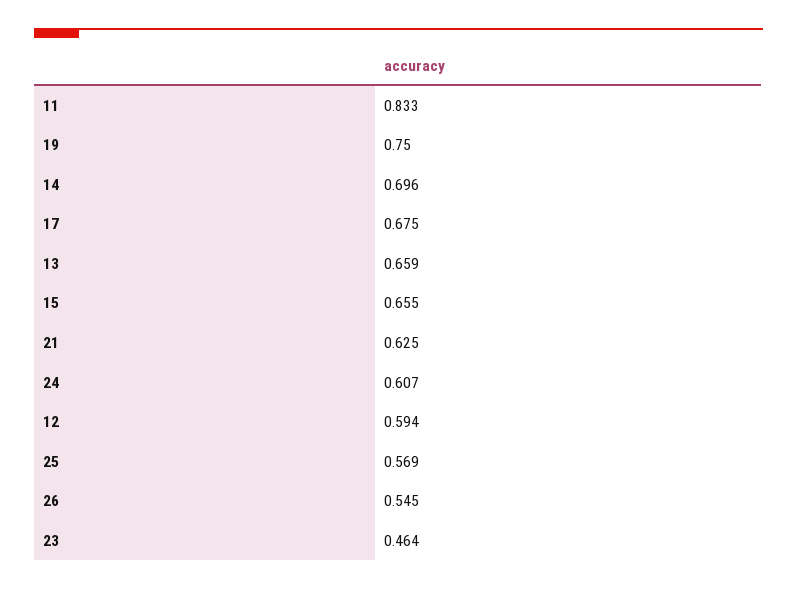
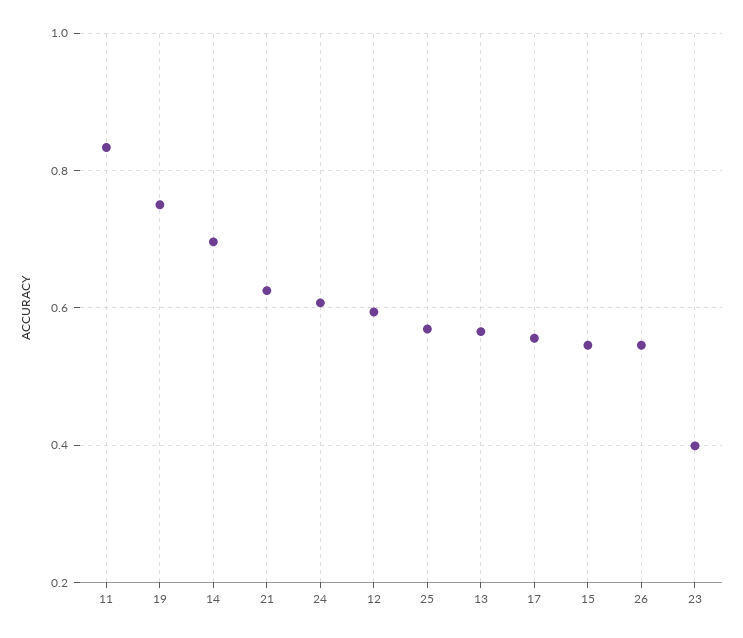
17: 0.675 -> 0.56
13: 0.659 -> 0.56
15: 0.655 -> 0.54
23: 0.464 -> 0.4

